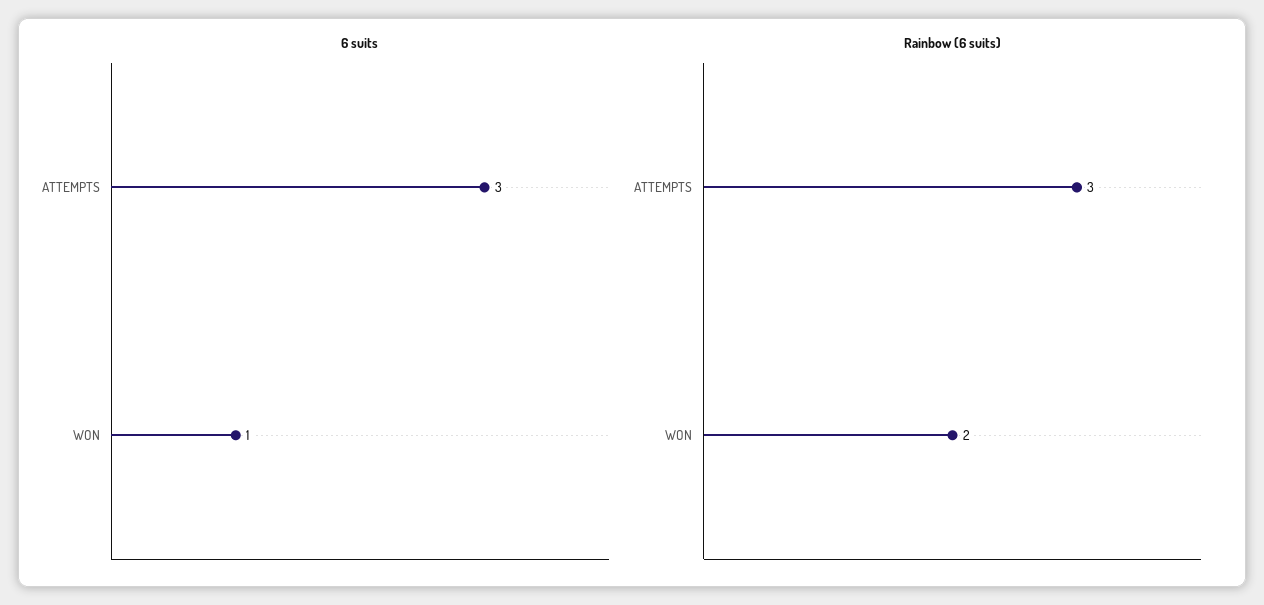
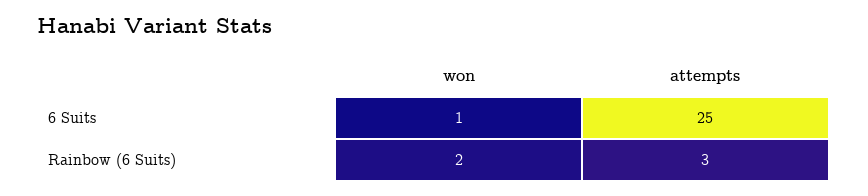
6 suits, ATTEMPTS: 3 -> 25

